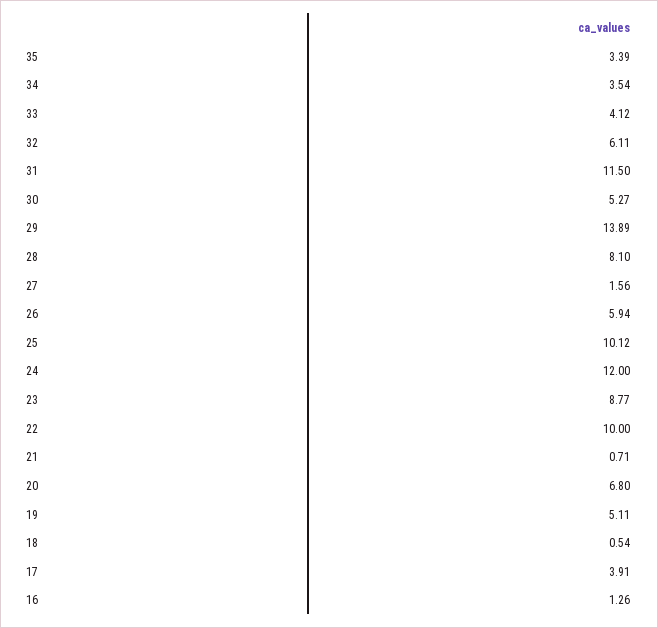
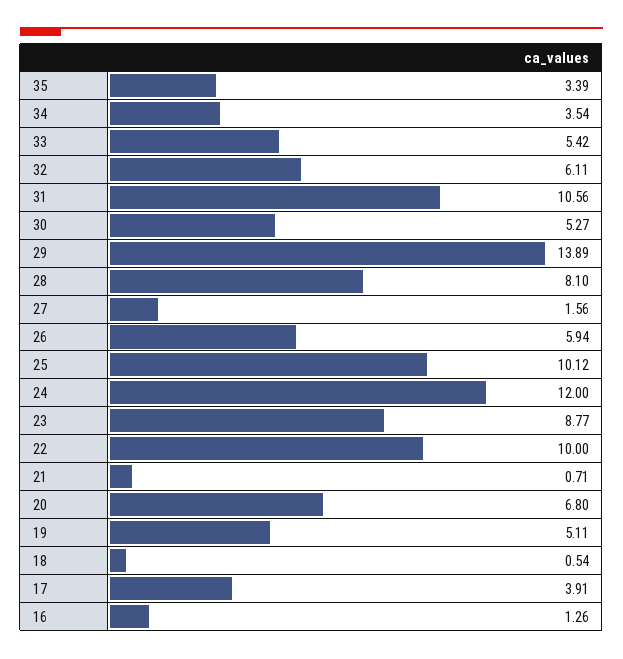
33: 4.12 -> 5.42
31: 11.5 -> 10.56

